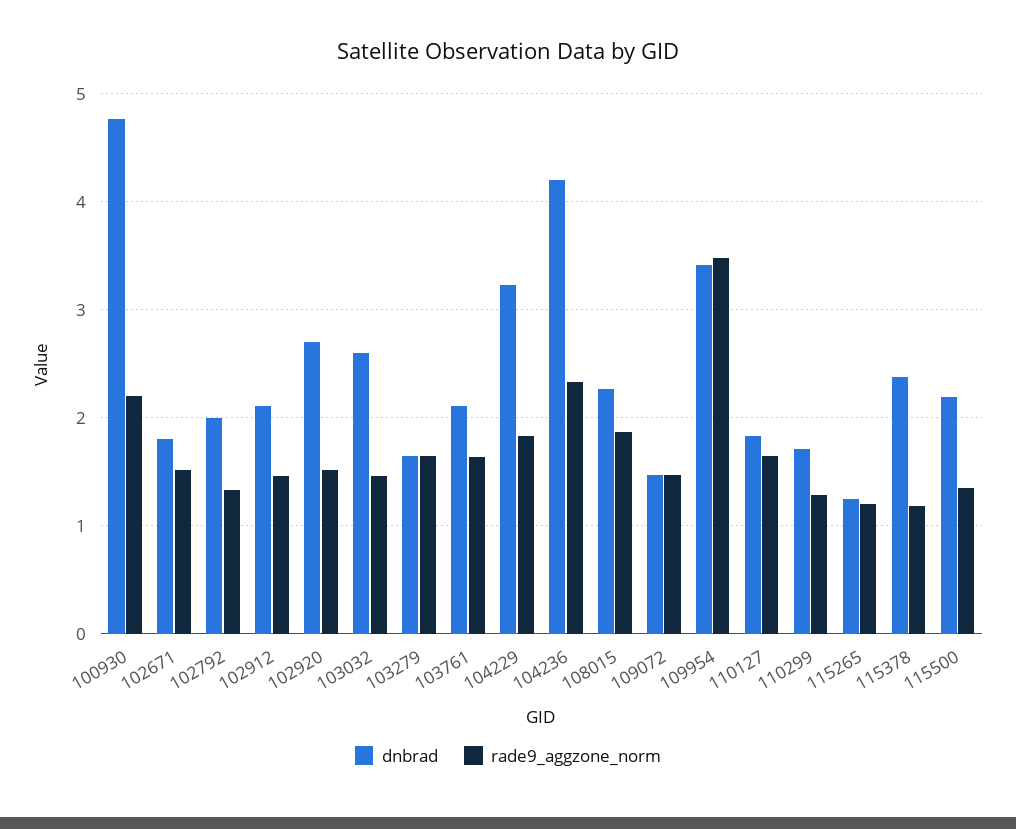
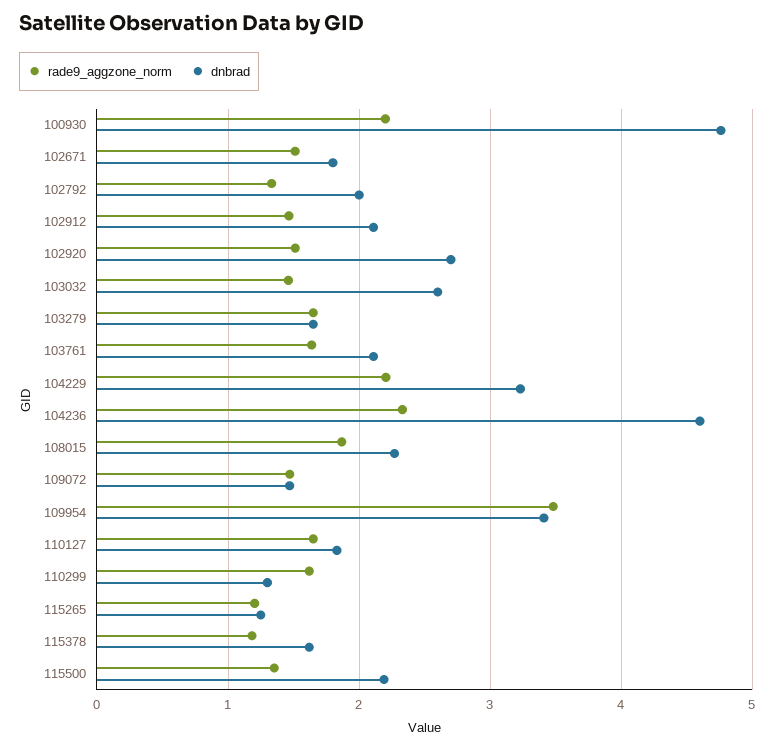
rade9_aggzone_norm, 104229: 1.8 -> 2.2
dnbrad, 104236: 4.2 -> 4.6
dnbrad, 110299: 1.7 -> 1.3
rade9_aggzone_norm, 110299: 1.3 -> 1.6
dnbrad, 115378: 2.4 -> 1.6

